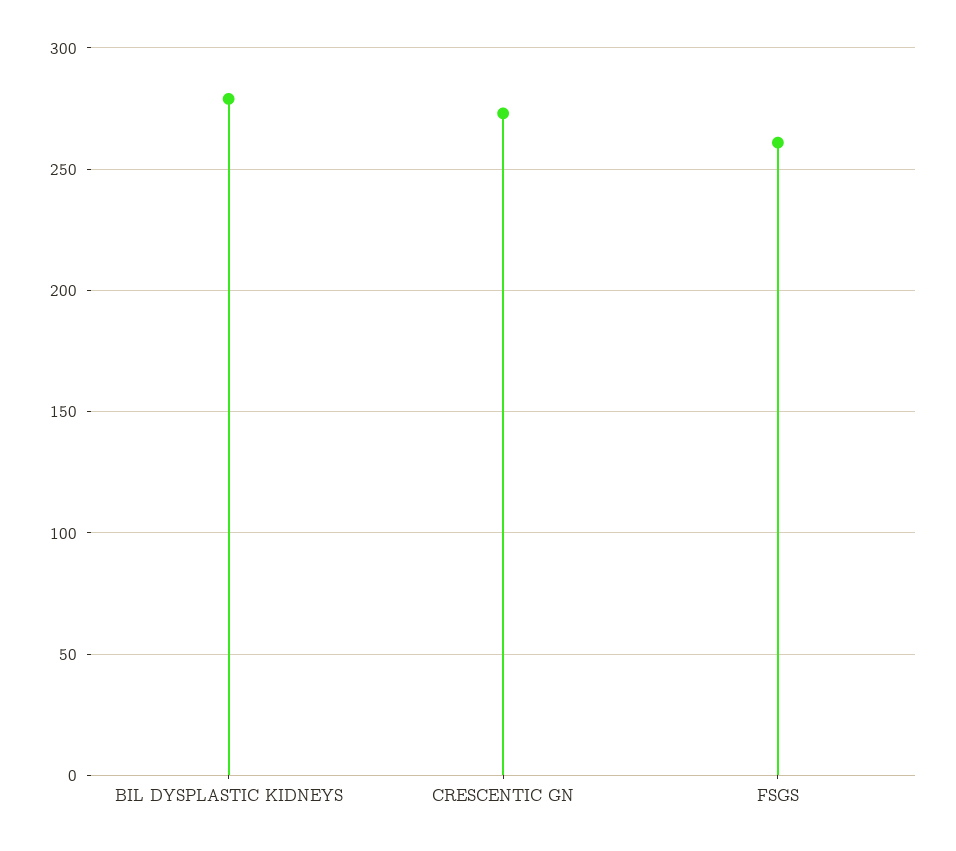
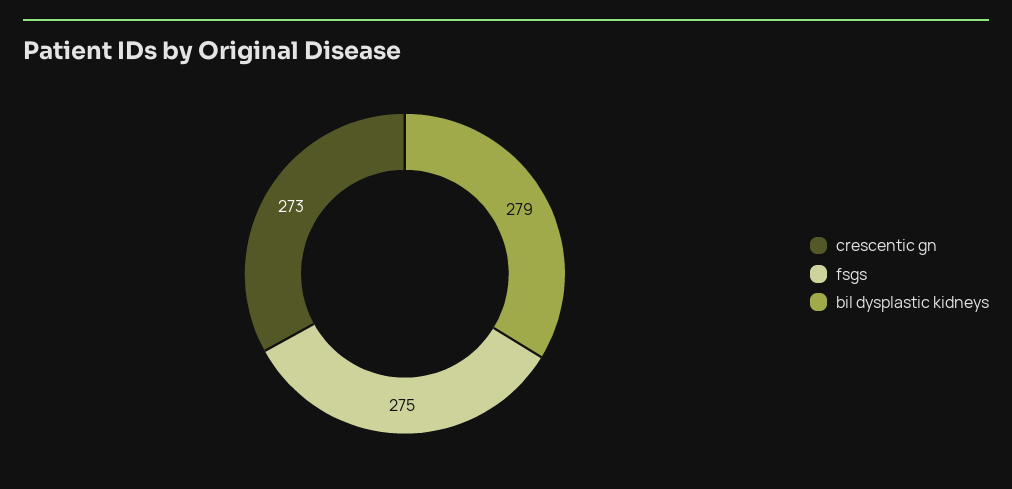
FSGS: 260 -> 275

